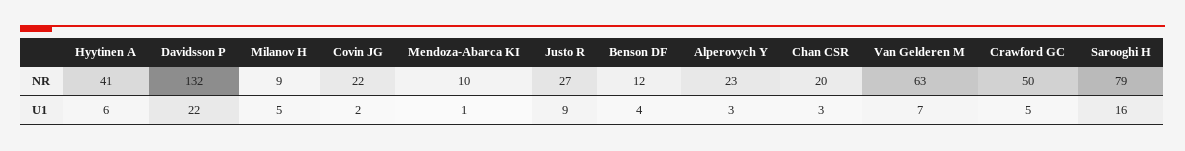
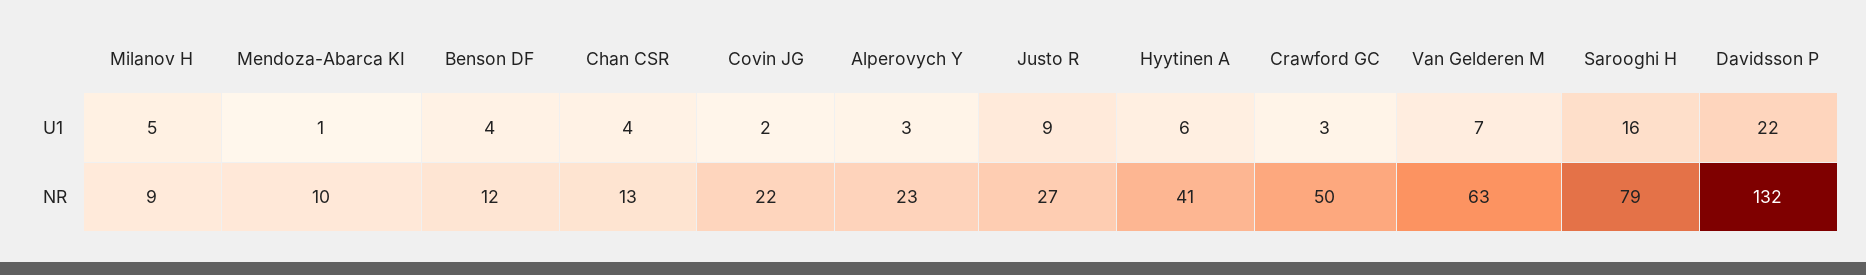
Chan CSR, NR: 20 -> 13
Chan CSR, U1: 3 -> 4
Crawford GC, U1: 5 -> 3

